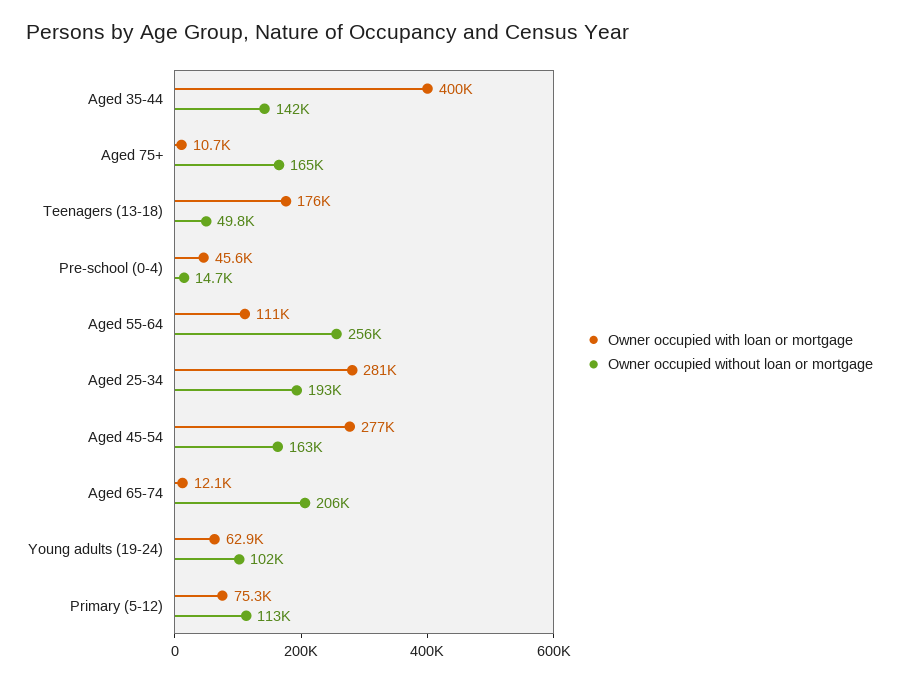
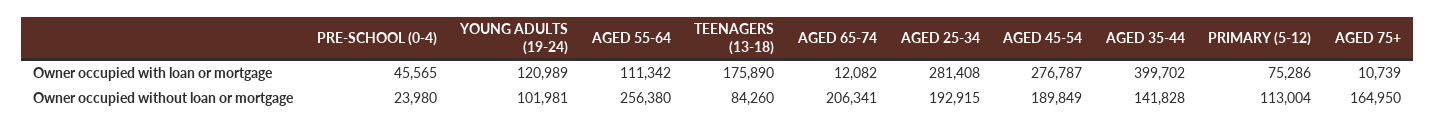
Owner occupied without loan or mortgage, Teenagers (13-18): 49800 -> 84260
Owner occupied without loan or mortgage, Pre-school (0-4): 14700 -> 23980
Owner occupied without loan or mortgage, Aged 45-54: 163000 -> 189849
Owner occupied with loan or mortgage, Young adults (19-24): 62900 -> 120989

